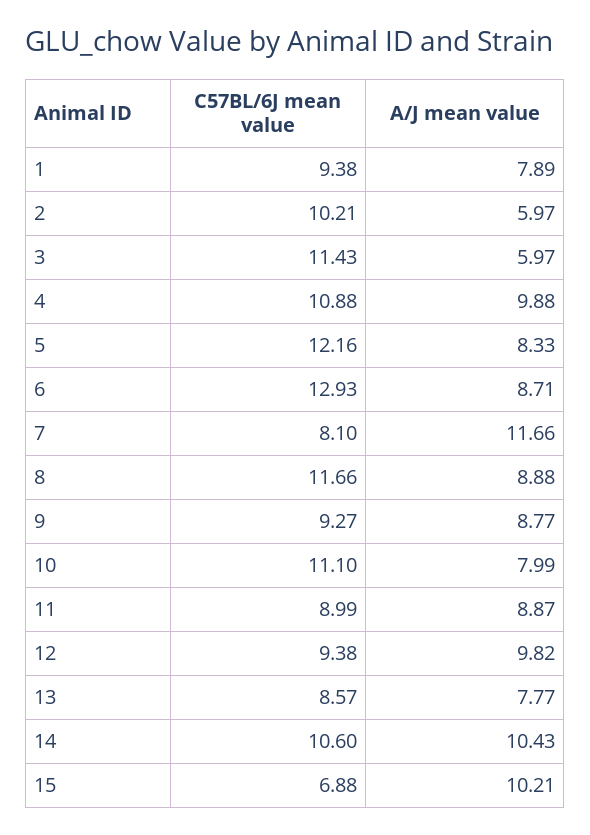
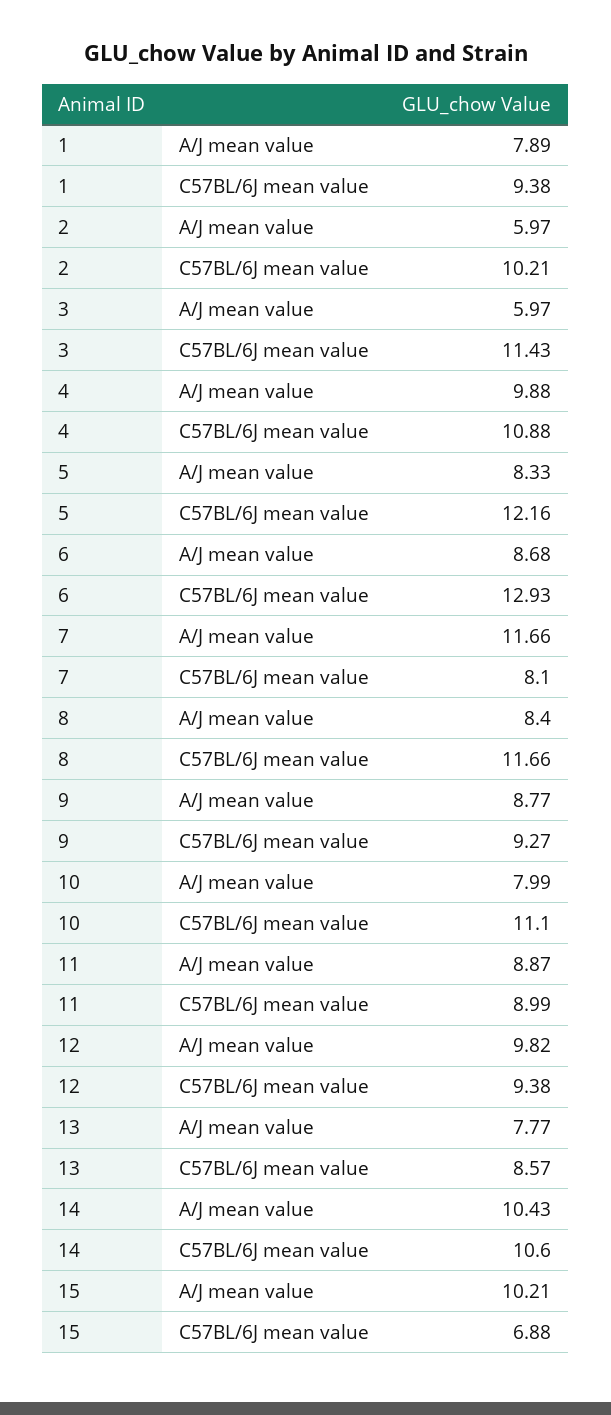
A/J mean value, 6: 8.71 -> 8.68
A/J mean value, 8: 8.88 -> 8.4

